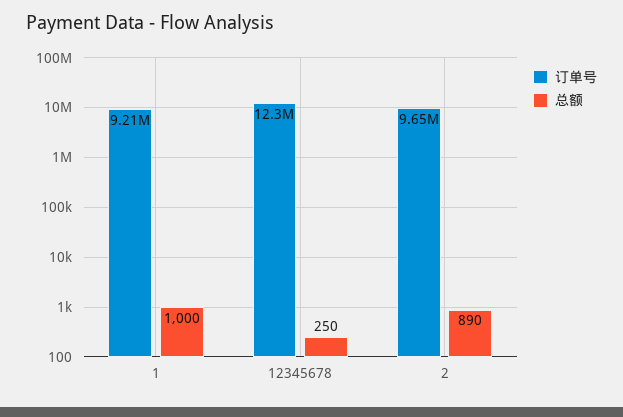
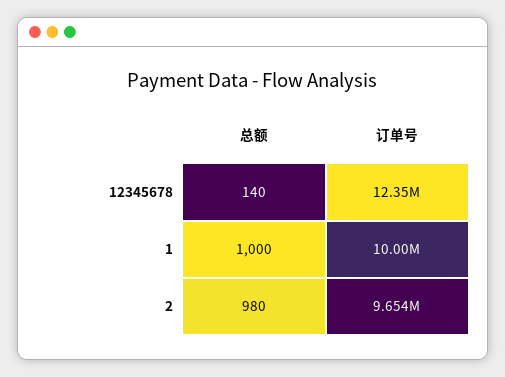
订单号, 1: 9210000 -> 10000000
总额, 12345678: 250 -> 140
总额, 2: 890 -> 980

